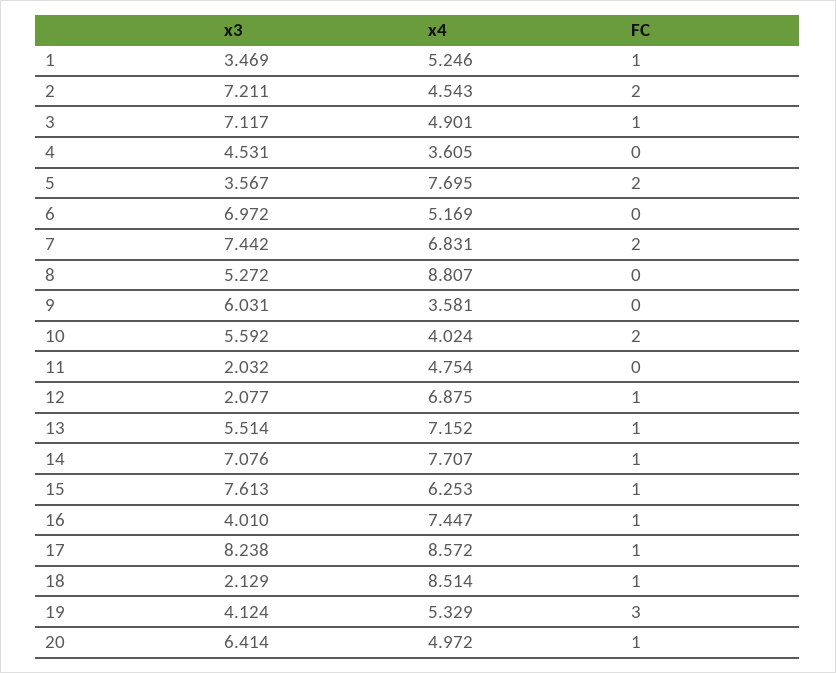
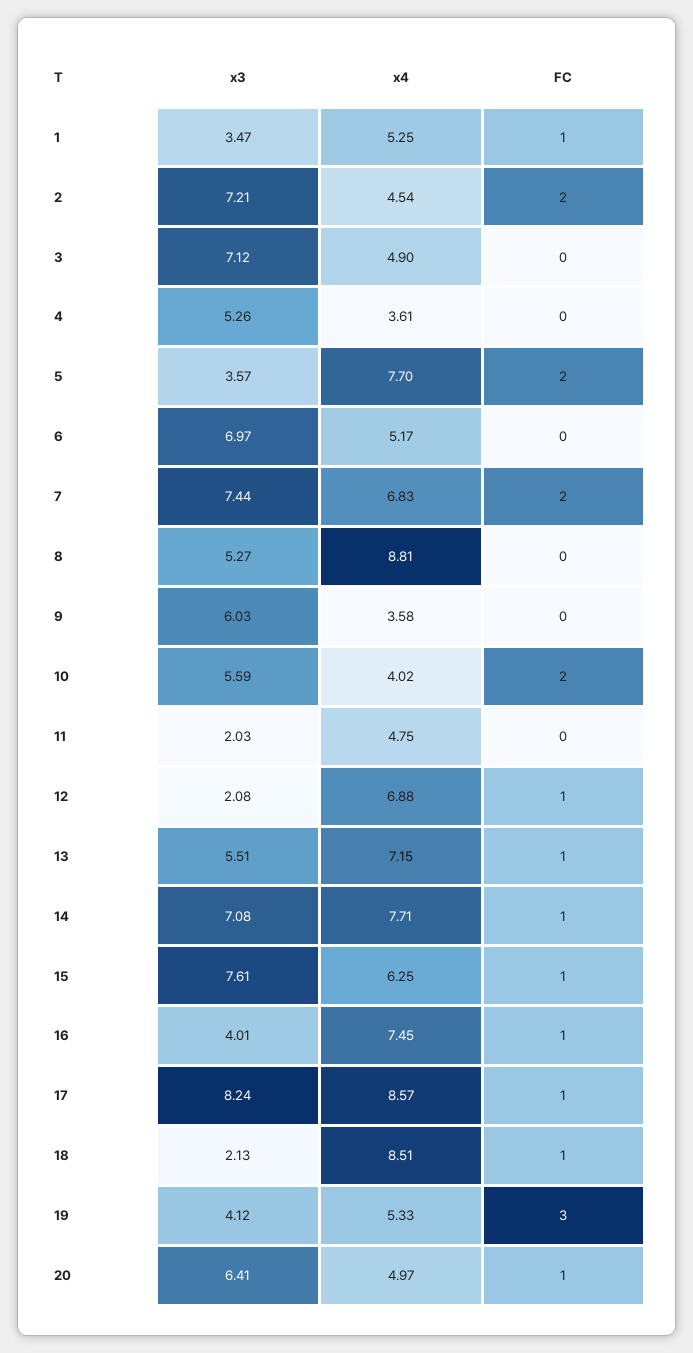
FC, 3: 1 -> 0
x3, 4: 4.531 -> 5.26

